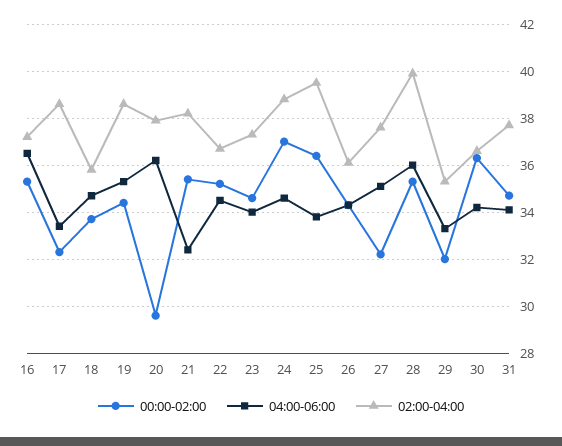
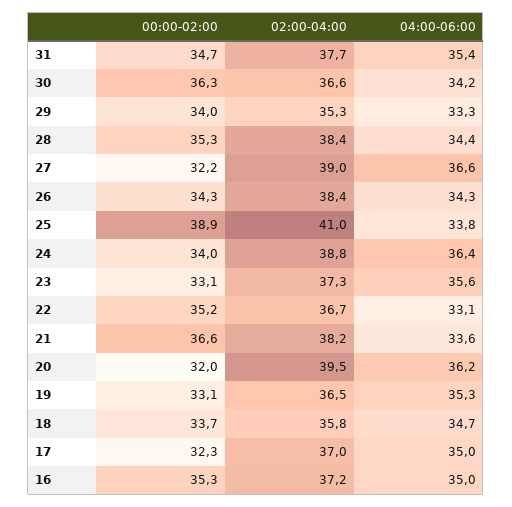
04:00-06:00, 16: 36.5 -> 35
04:00-06:00, 17: 33.5 -> 35
02:00-04:00, 17: 38.5 -> 37
00:00-02:00, 19: 34.5 -> 33.1
02:00-04:00, 19: 38.5 -> 36.5
00:00-02:00, 20: 29.5 -> 32
02:00-04:00, 20: 38 -> 39.5
00:00-02:00, 21: 35.5 -> 36.6
04:00-06:00, 21: 32.5 -> 33.6
04:00-06:00, 22: 34.5 -> 33.1
00:00-02:00, 23: 34.5 -> 33.1
04:00-06:00, 23: 34 -> 35.6
00:00-02:00, 24: 37 -> 34
04:00-06:00, 24: 34.5 -> 36.4
00:00-02:00, 25: 36.5 -> 38.9
02:00-04:00, 25: 39.5 -> 41
02:00-04:00, 26: 36 -> 38.4
04:00-06:00, 27: 35 -> 36.6
02:00-04:00, 27: 37.5 -> 39
04:00-06:00, 28: 36 -> 34.4
02:00-04:00, 28: 40 -> 38.4
00:00-02:00, 29: 32 -> 34
04:00-06:00, 31: 34 -> 35.4

